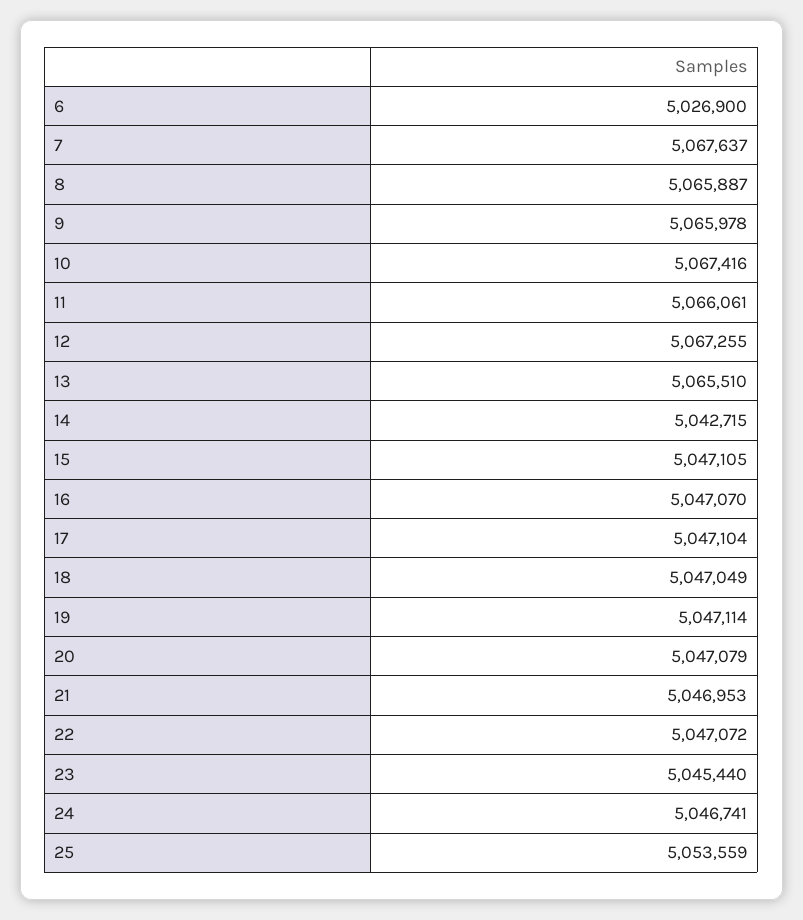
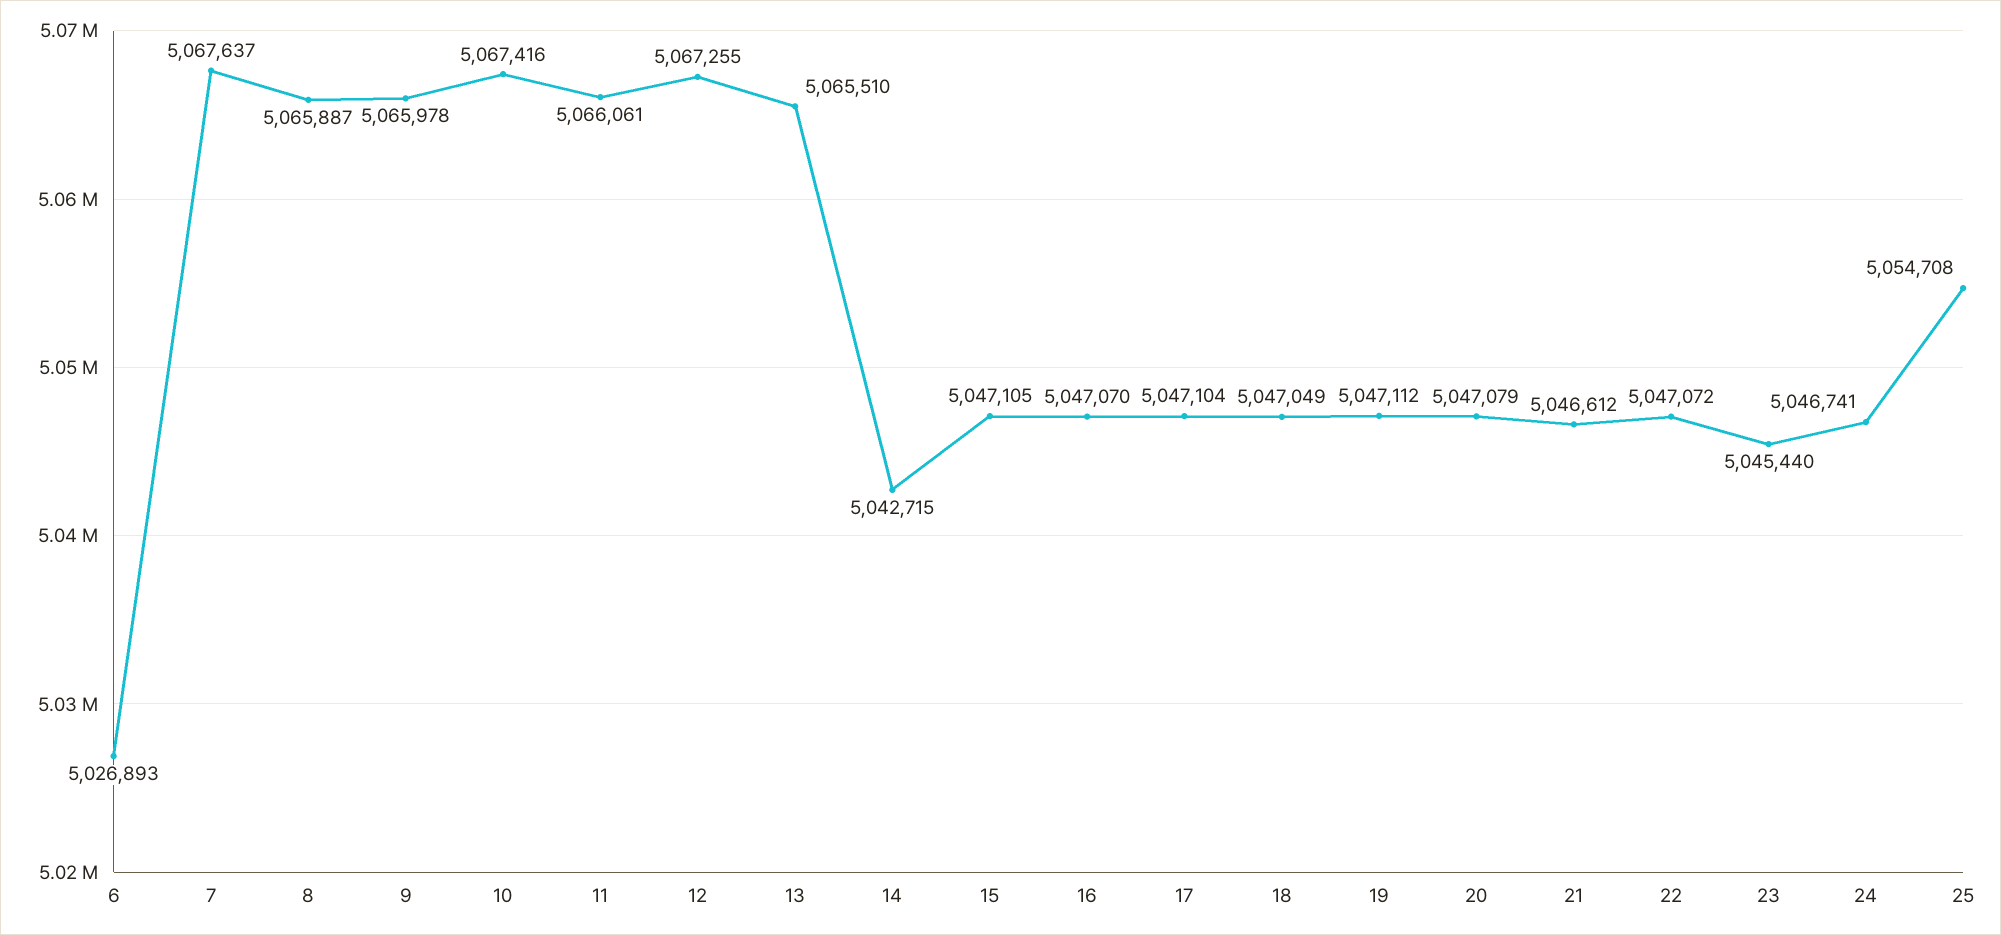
6: 5026900 -> 5026893
19: 5047114 -> 5047112
21: 5046953 -> 5046612
25: 5053559 -> 5054708

